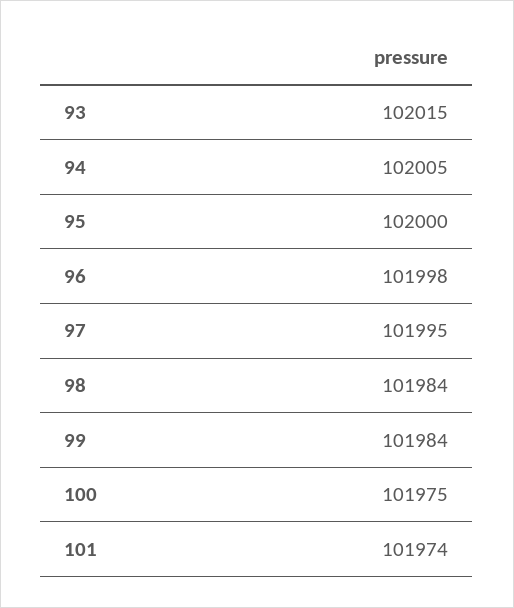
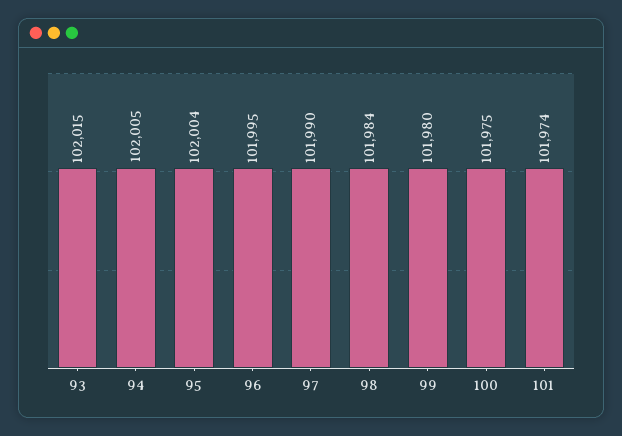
95: 102000 -> 102004
96: 101998 -> 101995
97: 101995 -> 101990
99: 101984 -> 101980

